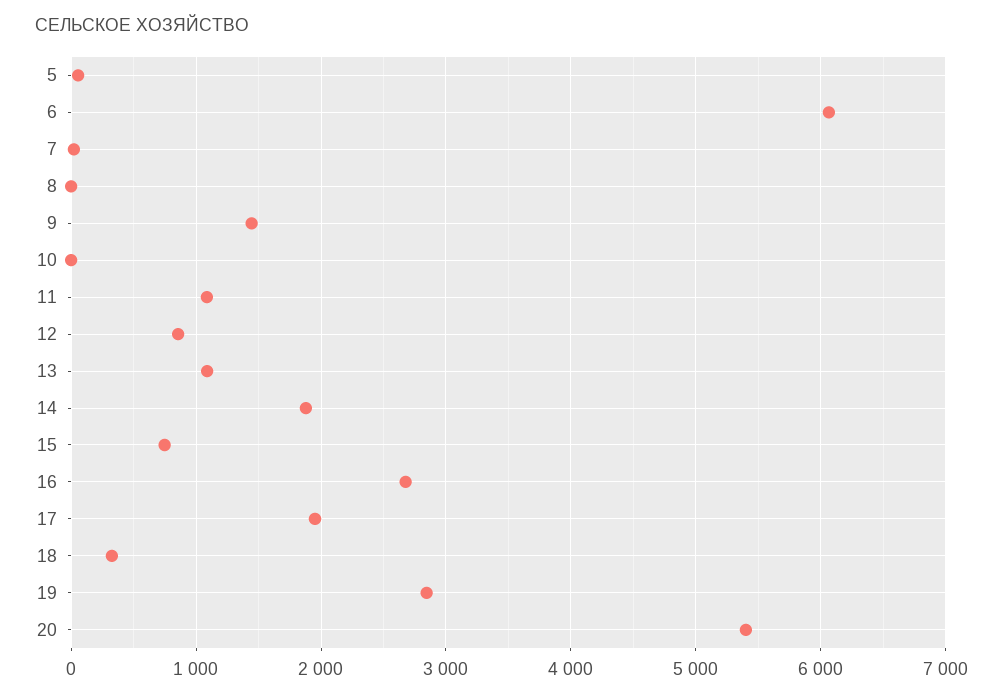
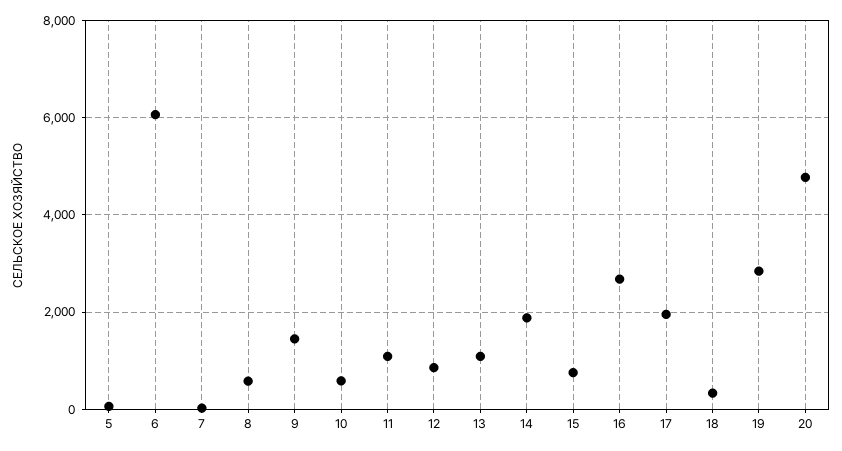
8: 0 -> 600
10: 0 -> 600
20: 5400 -> 4800

